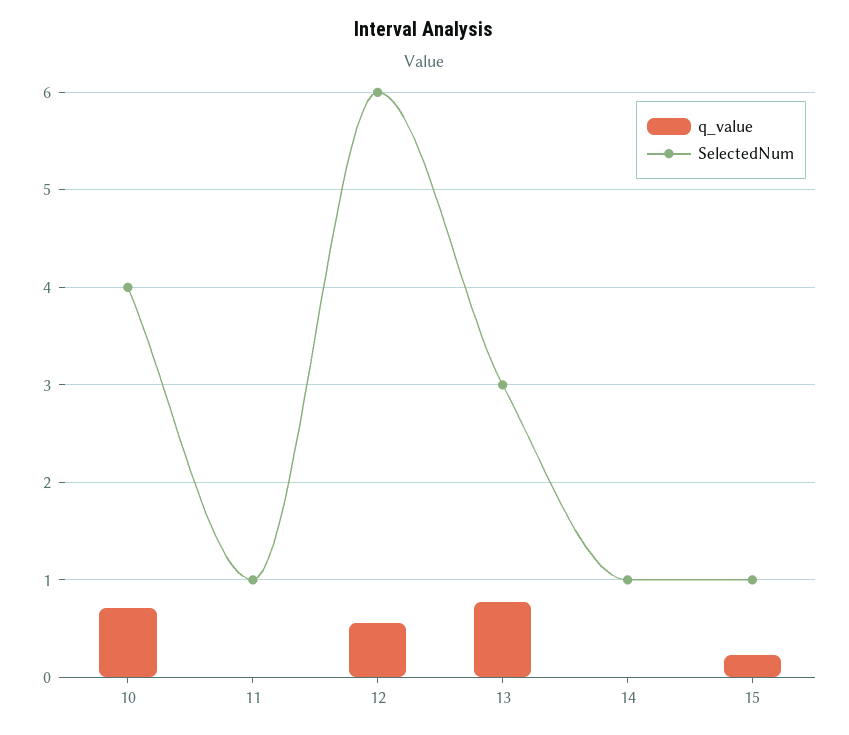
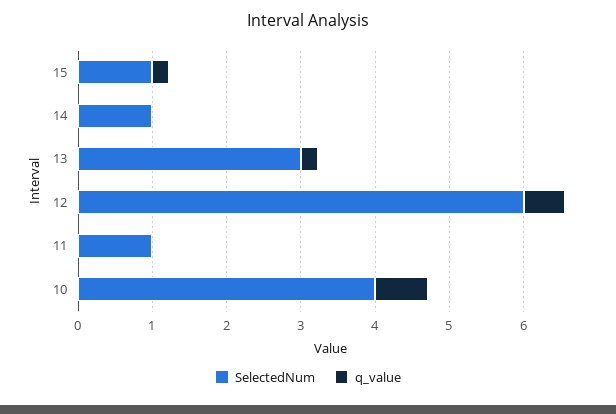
q_value, 13: 0.8 -> 0.2

